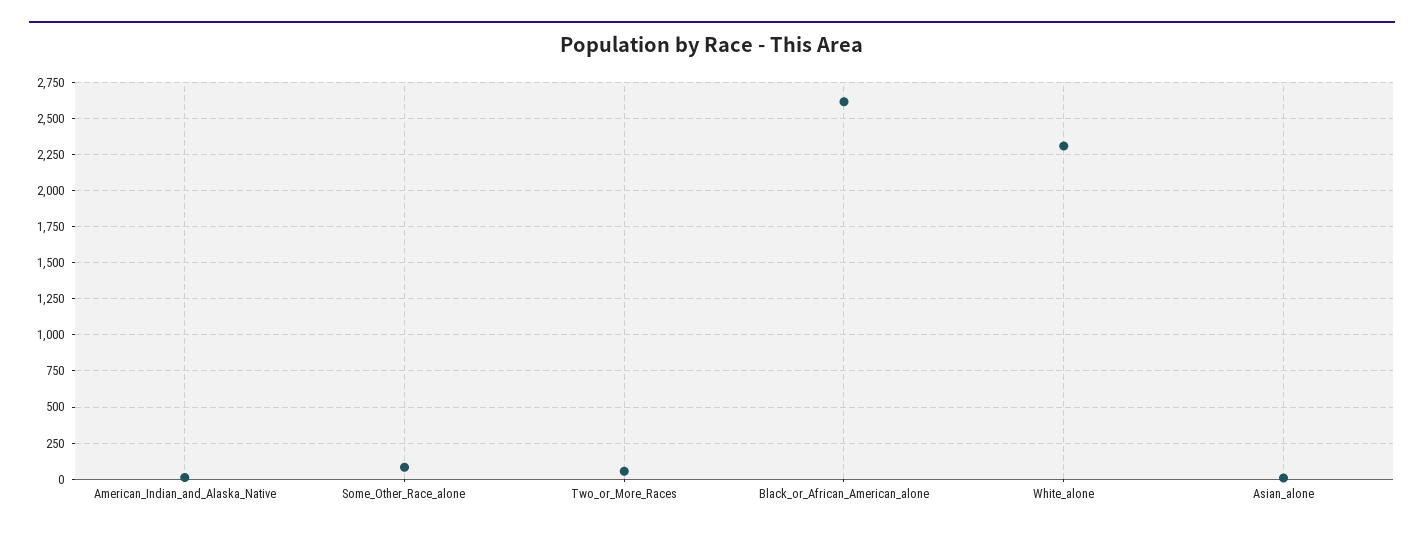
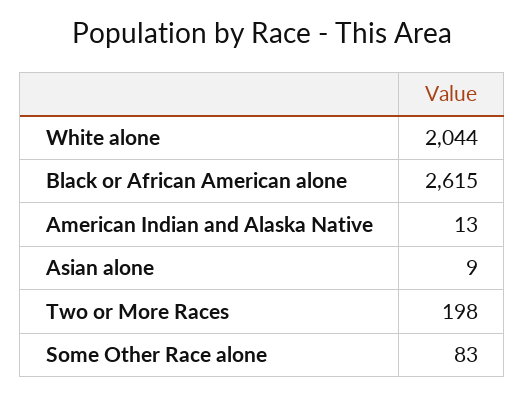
Two_or_More_Races: 50 -> 198
White_alone: 2300 -> 2044

